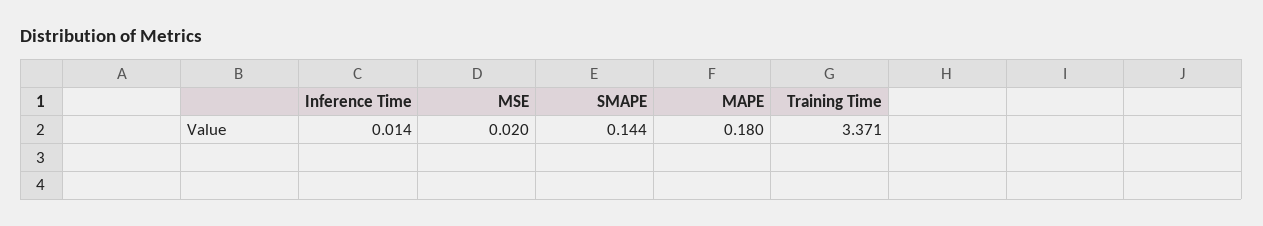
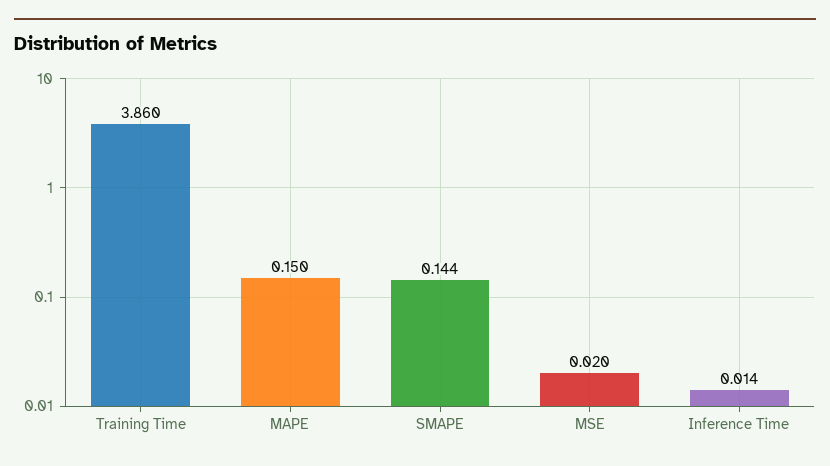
MAPE: 0.18 -> 0.15
Training Time: 3.371 -> 3.86

